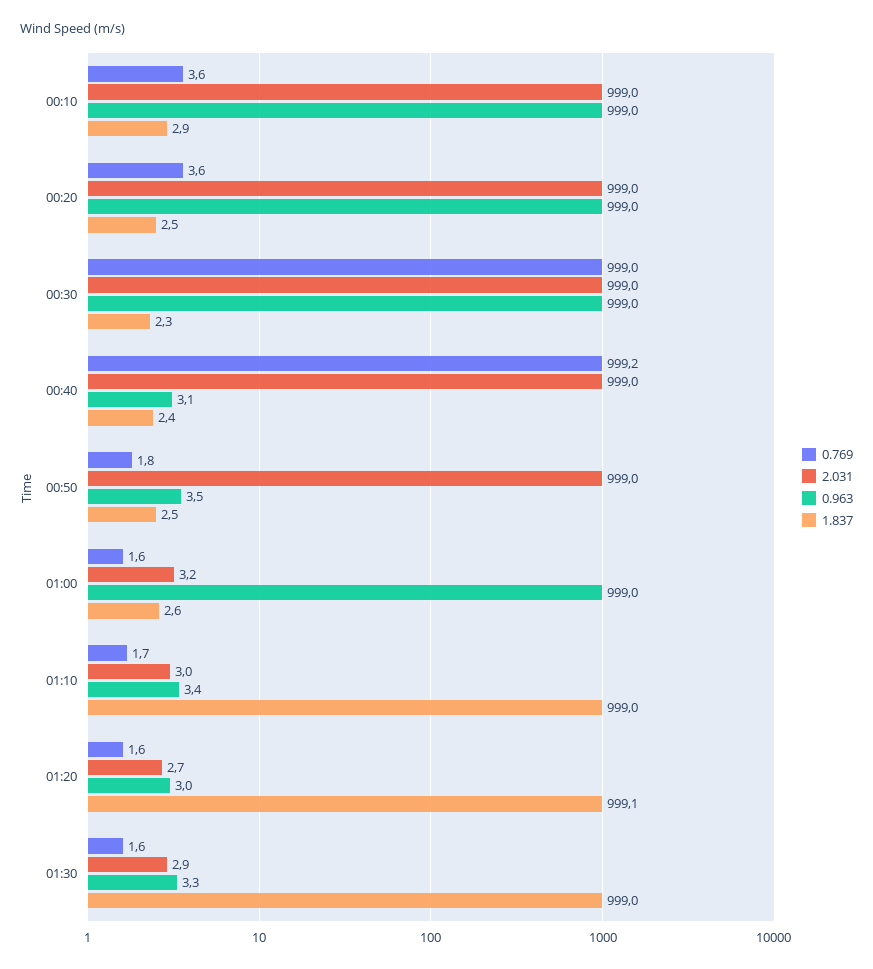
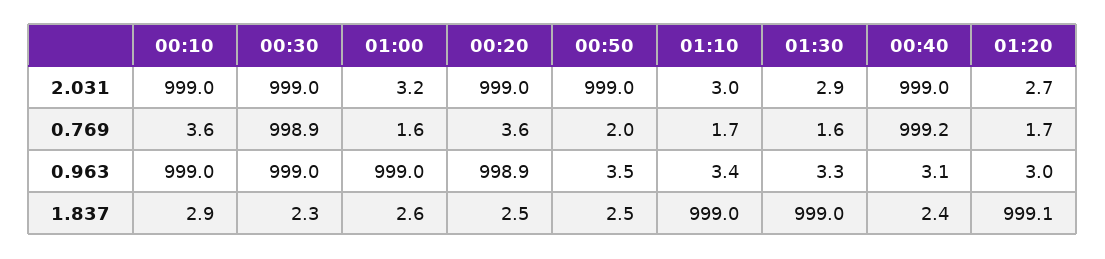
0.963, 00:20: 999 -> 998.9
0.769, 00:30: 999 -> 998.9
0.769, 00:50: 1.8 -> 2
0.769, 01:20: 1.6 -> 1.7

